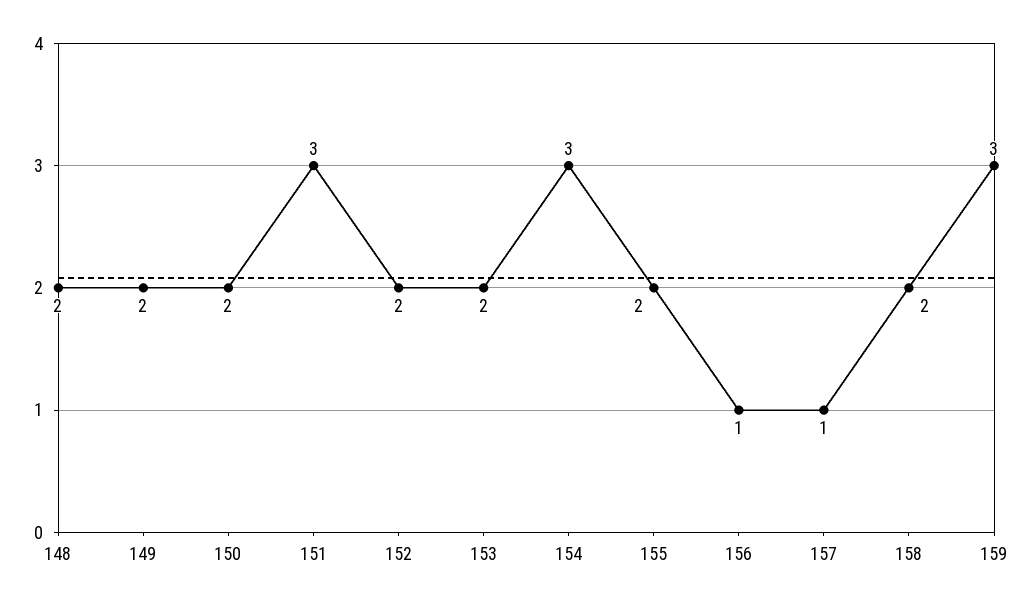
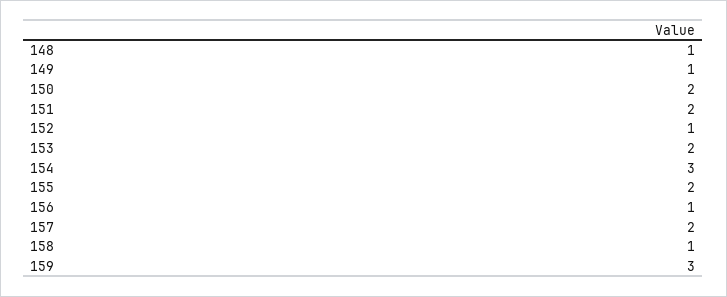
148: 2 -> 1
149: 2 -> 1
151: 3 -> 2
152: 2 -> 1
157: 1 -> 2
158: 2 -> 1

